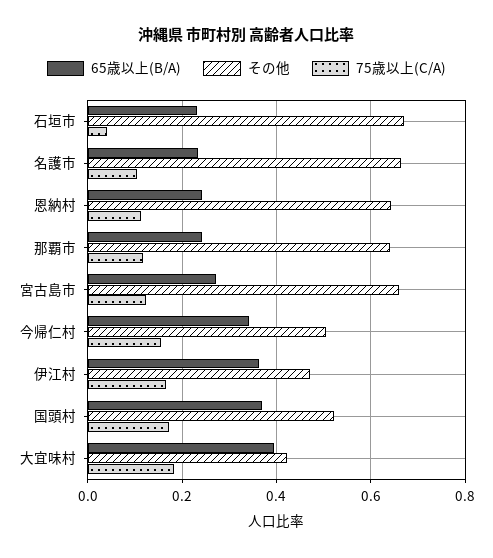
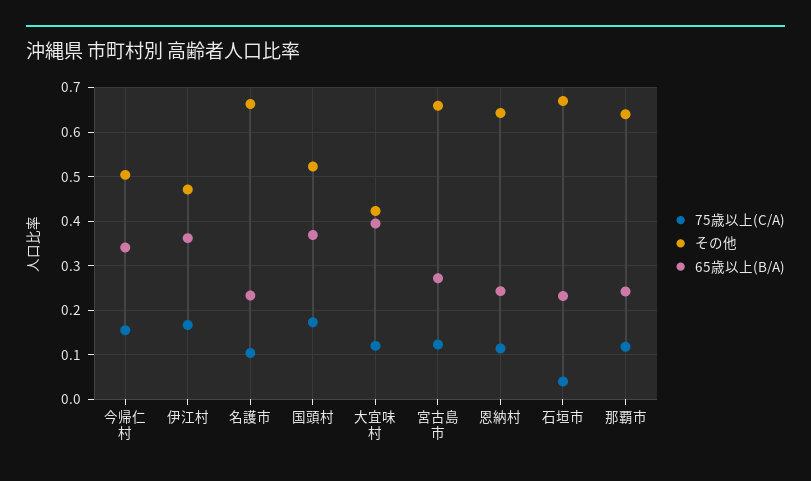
75歳以上(C/A), 大宜味村: 0.18 -> 0.12

